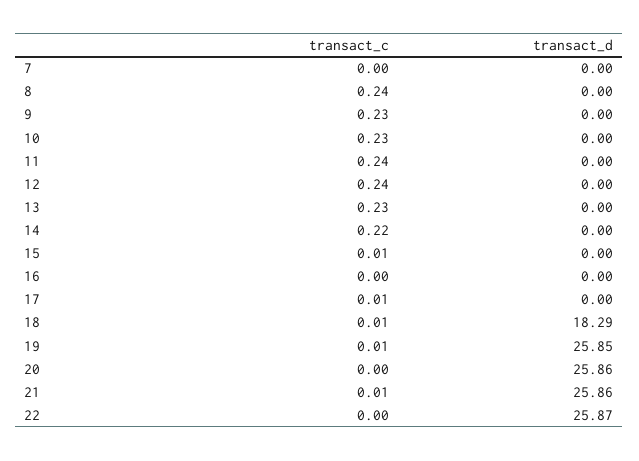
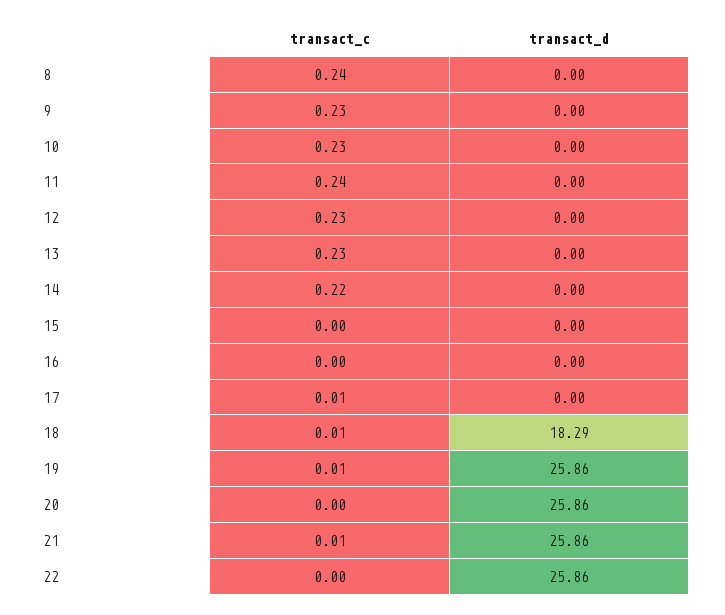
transact_c, 7: 0 -> none
transact_d, 7: 0 -> none
transact_c, 12: 0.24 -> 0.23
transact_c, 15: 0.01 -> 0
transact_d, 19: 25.85 -> 25.86
transact_d, 22: 25.87 -> 25.86

